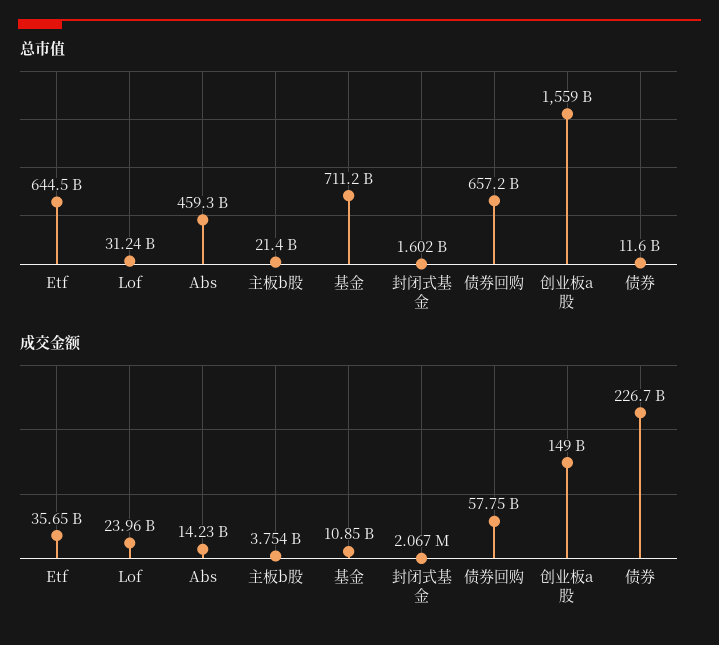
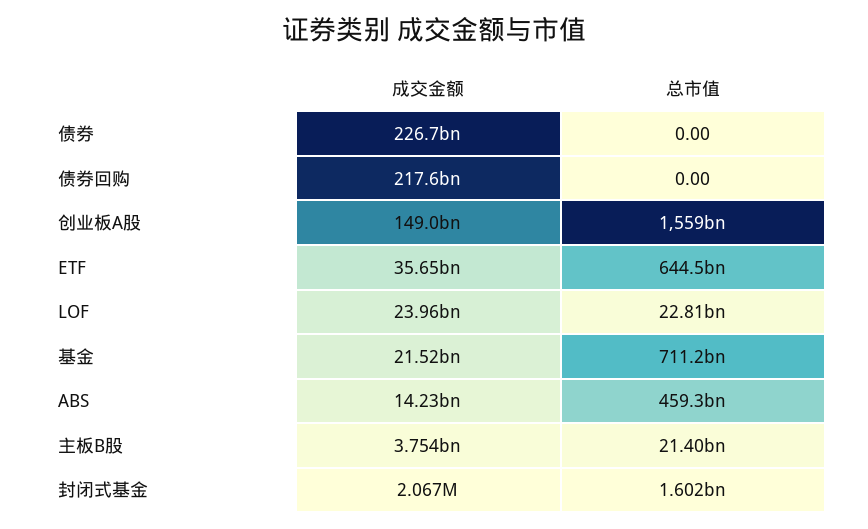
总市值, Lof: 31240000000 -> 22810000000
总市值, 债券回购: 657200000000 -> 0
总市值, 债券: 11600000000 -> 0
成交金额, 基金: 10850000000 -> 21520000000
成交金额, 债券回购: 57750000000 -> 217600000000

